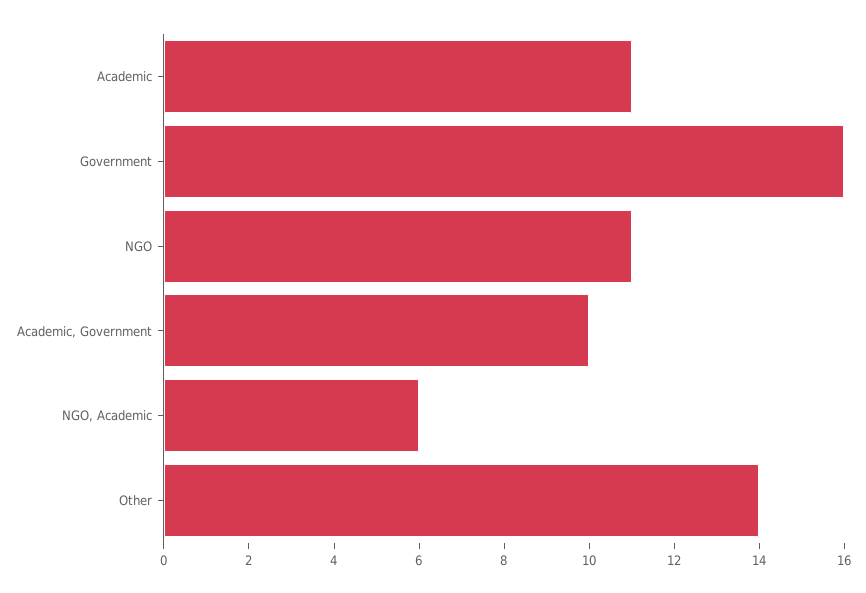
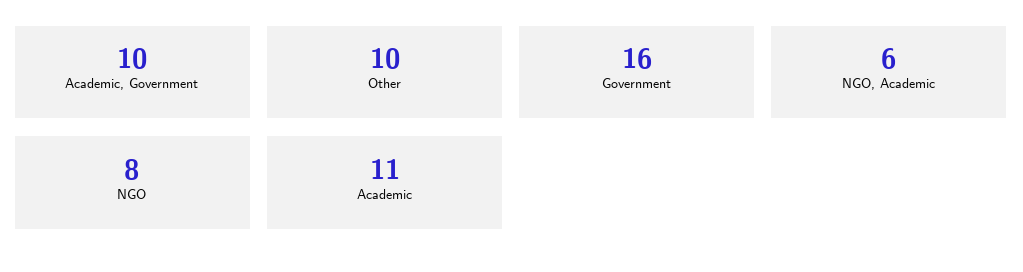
NGO: 11 -> 8
Other: 14 -> 10

